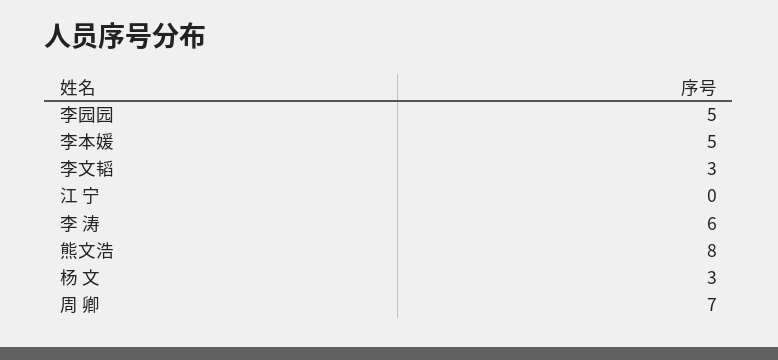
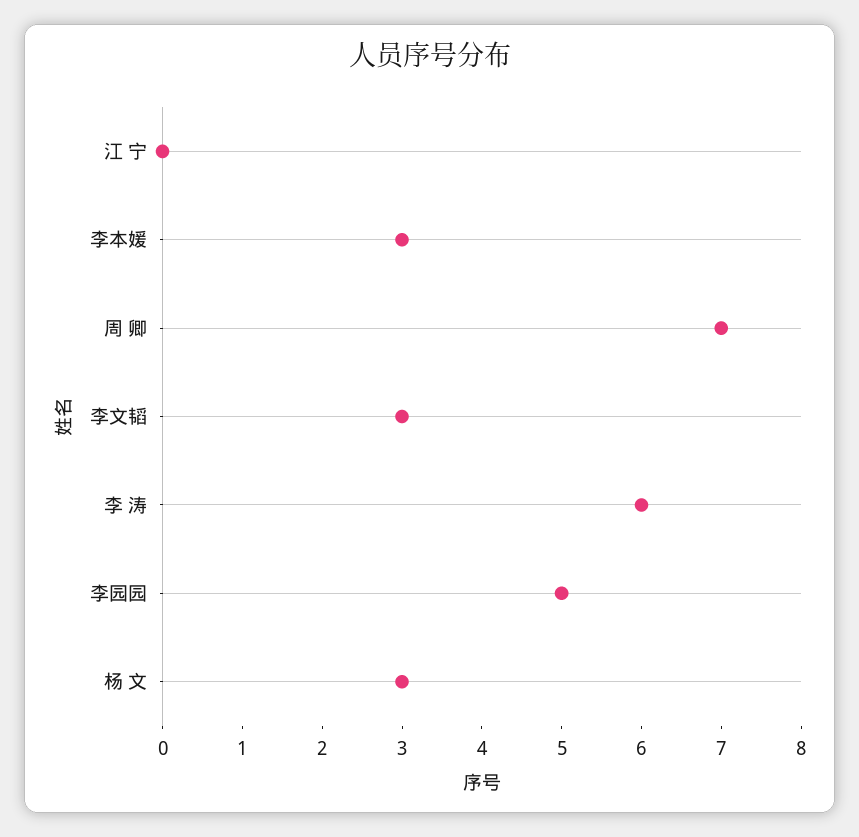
李本媛: 5 -> 3
熊文浩: 8 -> none

